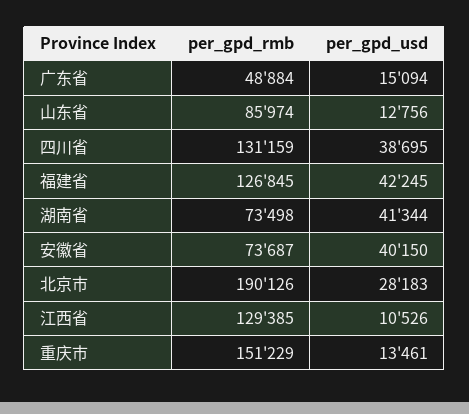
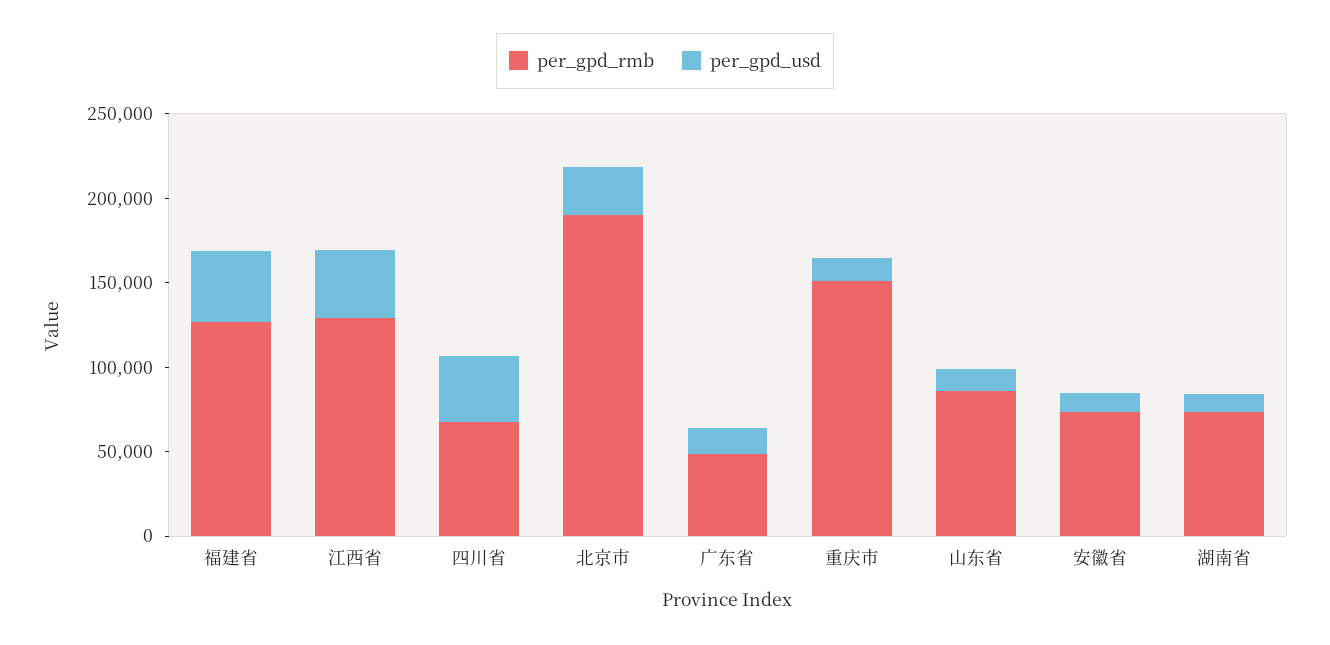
per_gpd_rmb, 四川省: 131159 -> 70000
per_gpd_usd, 湖南省: 41344 -> 10000
per_gpd_usd, 安徽省: 40150 -> 10000
per_gpd_usd, 江西省: 10526 -> 40000

